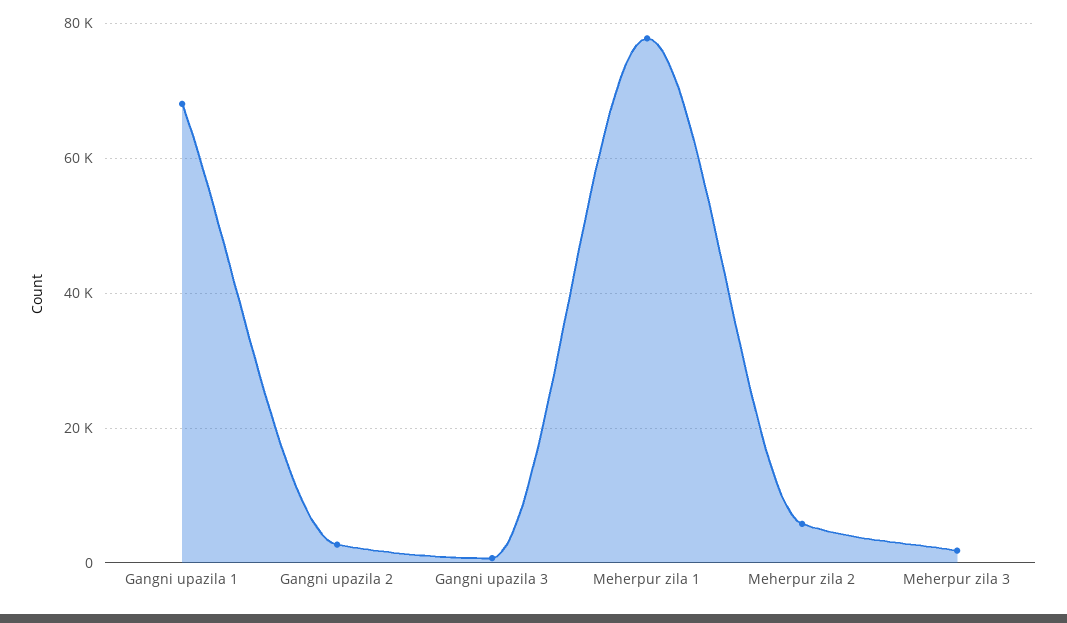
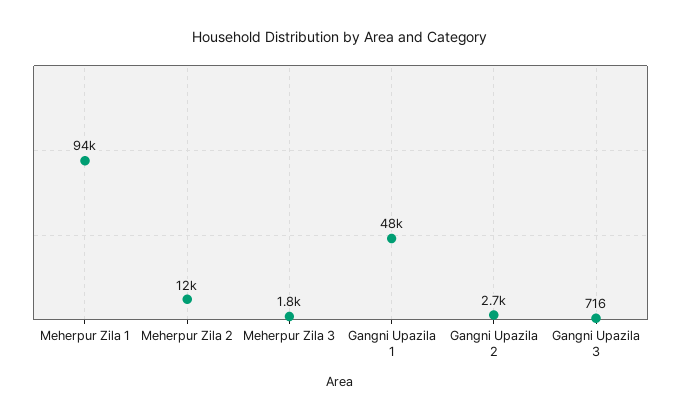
Gangni upazila 1: 68000 -> 48000
Meherpur zila 1: 78000 -> 94000
Meherpur zila 2: 6000 -> 12000

